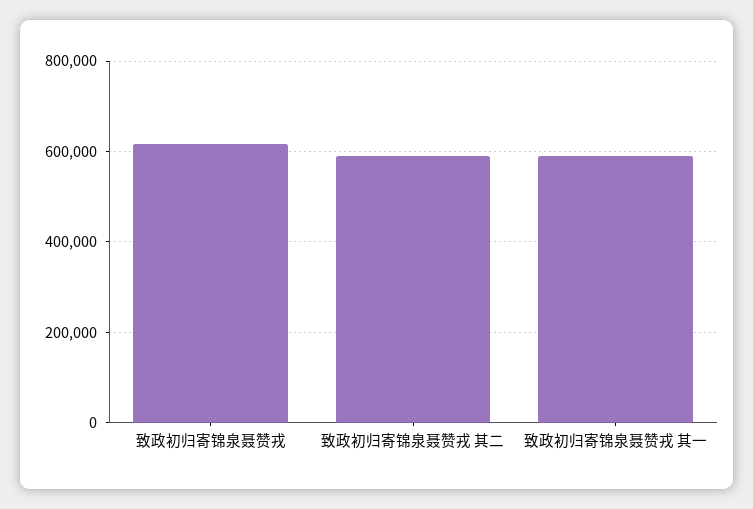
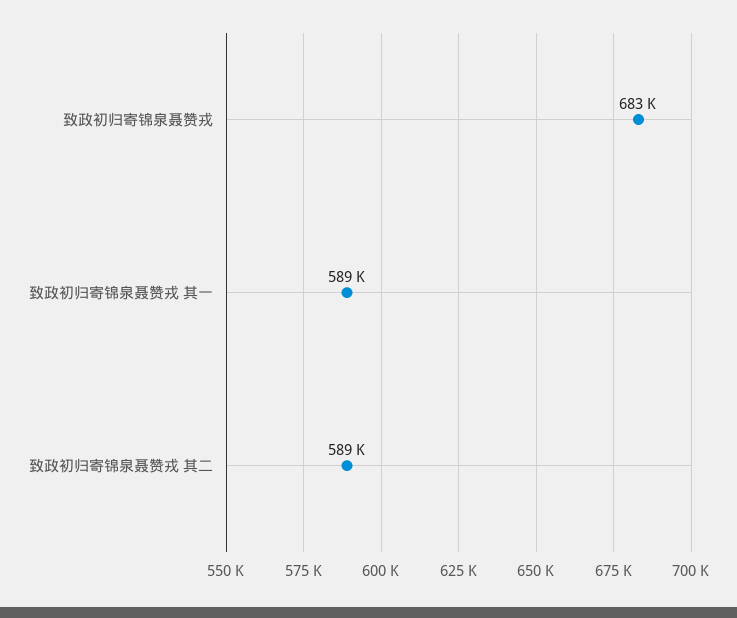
致政初归寄锦泉聂赞戎: 620000 -> 683000

